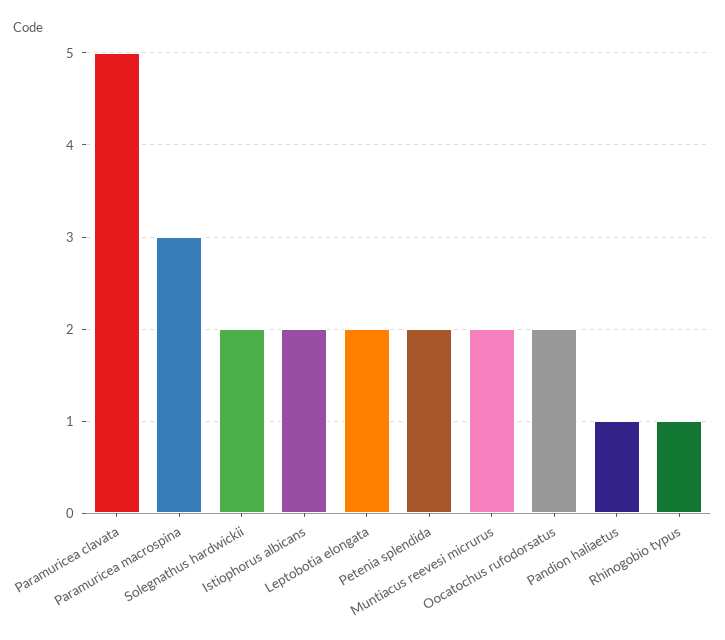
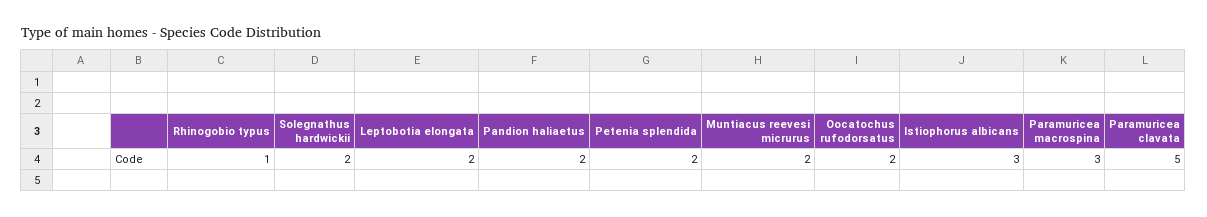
Istiophorus albicans: 2 -> 3
Pandion haliaetus: 1 -> 2

